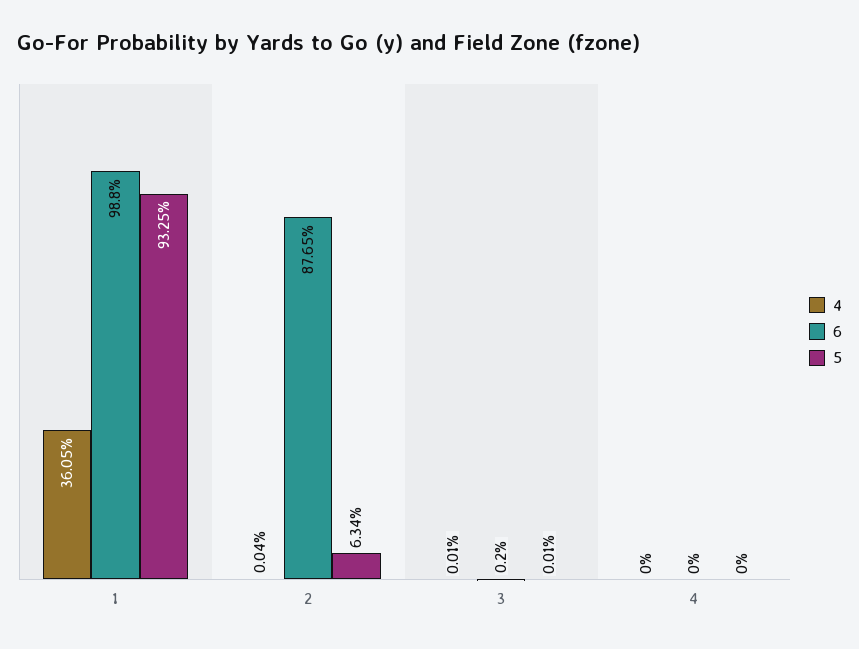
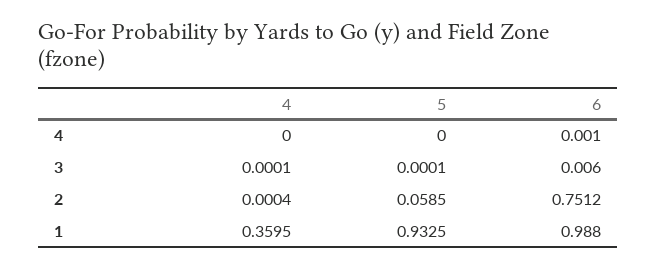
4, 1: 0.3605 -> 0.3595
6, 2: 0.8765 -> 0.7512
5, 2: 0.0634 -> 0.0585
6, 3: 0.002 -> 0.006
6, 4: 0 -> 0.001

